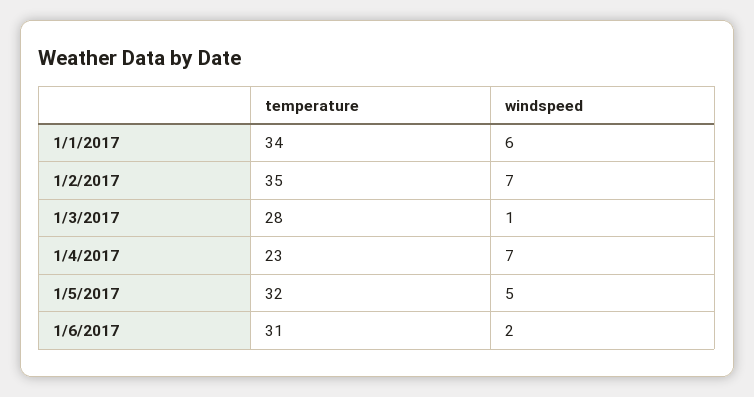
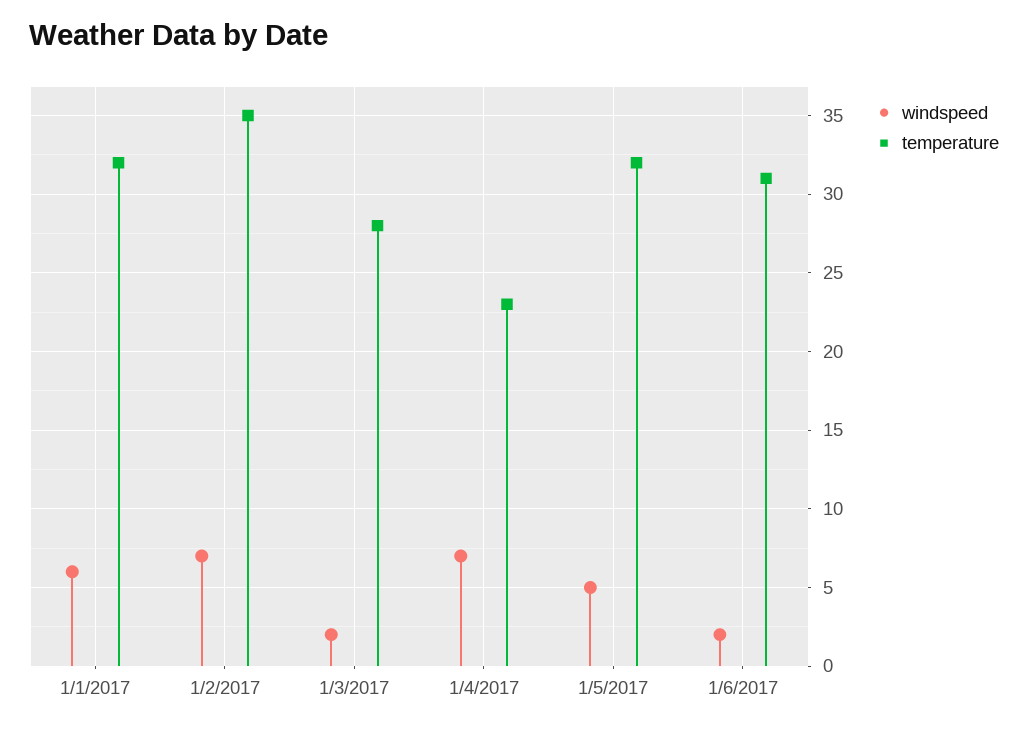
temperature, 1/1/2017: 34 -> 32
windspeed, 1/3/2017: 1 -> 2

